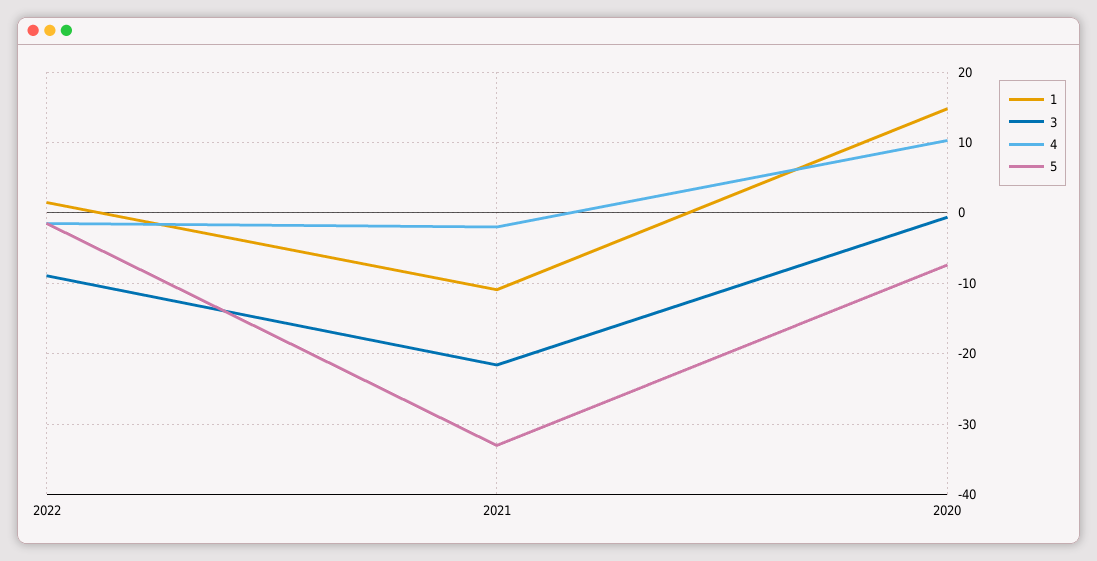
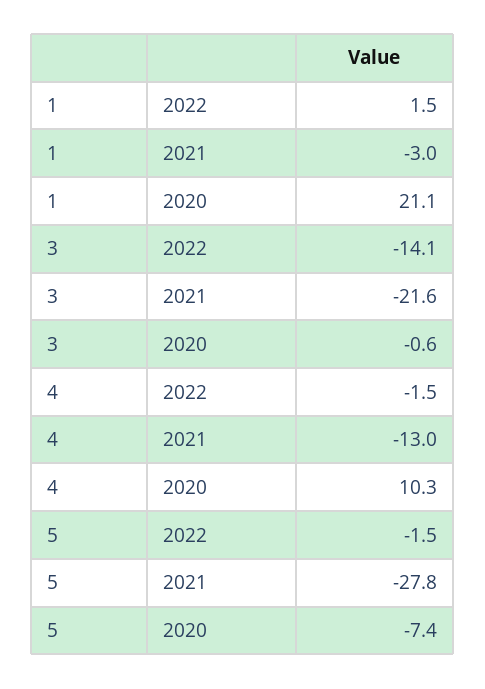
3, 2022: -9 -> -14.1
1, 2021: -11 -> -3
4, 2021: -2 -> -13
5, 2021: -33 -> -27.8
1, 2020: 15 -> 21.1

